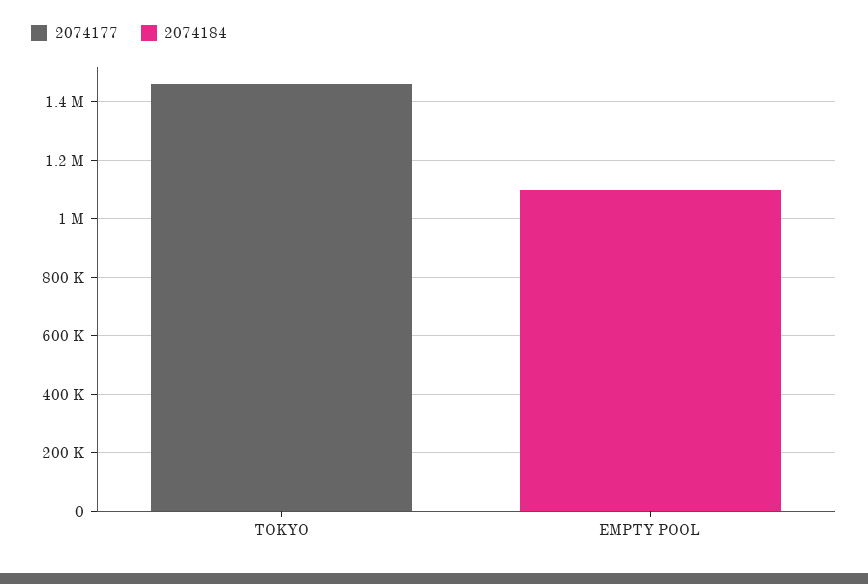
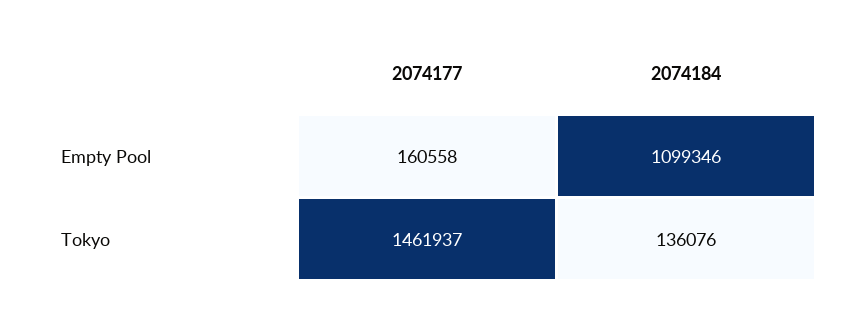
2074184, TOKYO: 0 -> 136076
2074177, EMPTY POOL: 0 -> 160558

